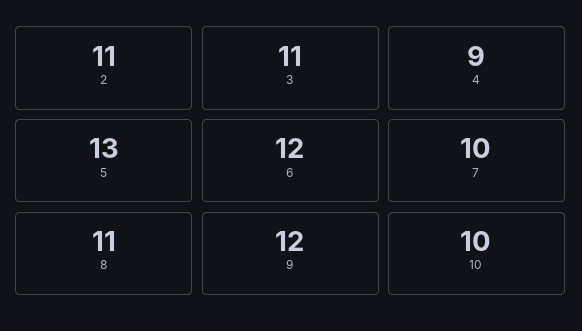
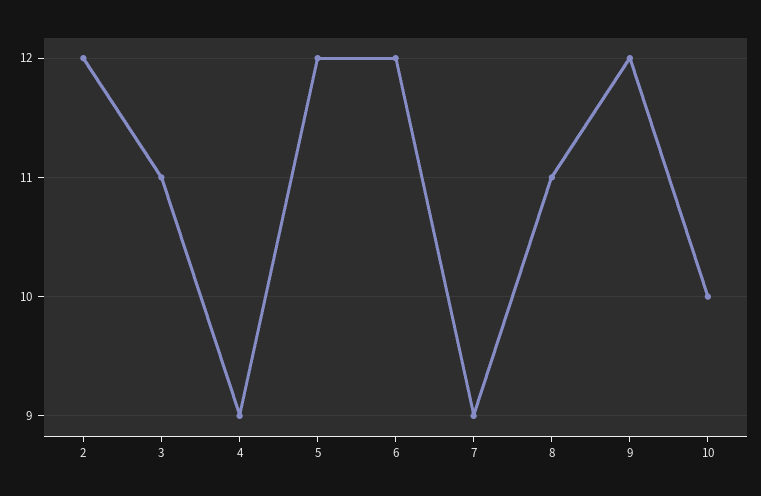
2: 11 -> 12
5: 13 -> 12
7: 10 -> 9

